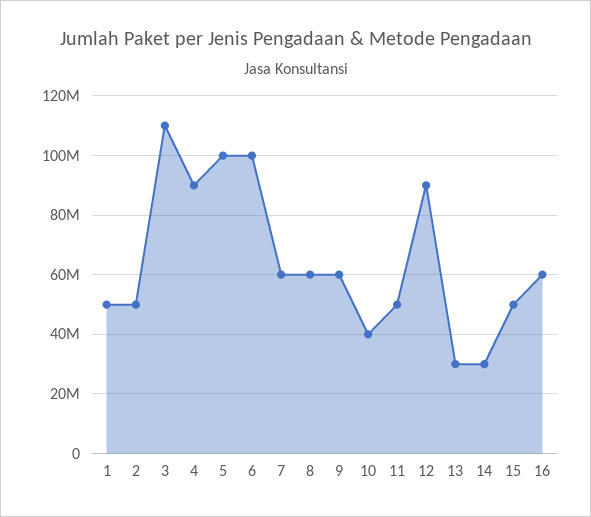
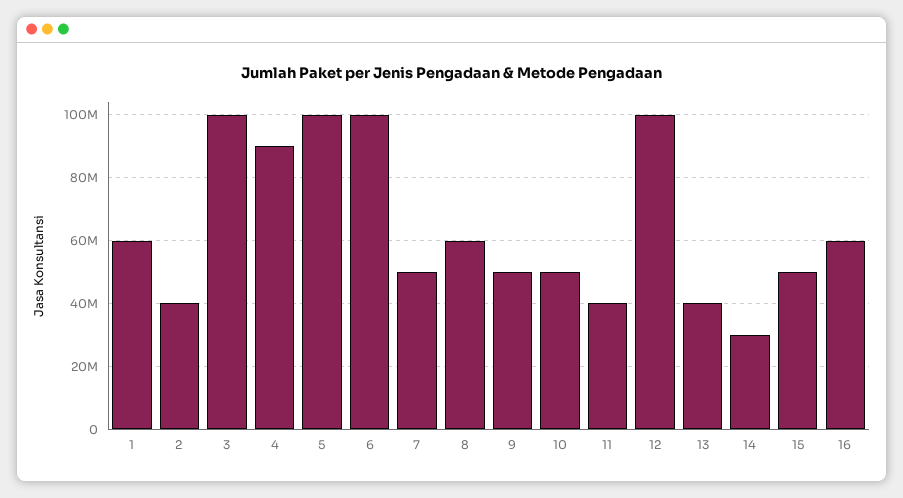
1: 50000000 -> 60000000
2: 50000000 -> 40000000
3: 110000000 -> 100000000
7: 60000000 -> 50000000
9: 60000000 -> 50000000
10: 40000000 -> 50000000
11: 50000000 -> 40000000
12: 90000000 -> 100000000
13: 30000000 -> 40000000

